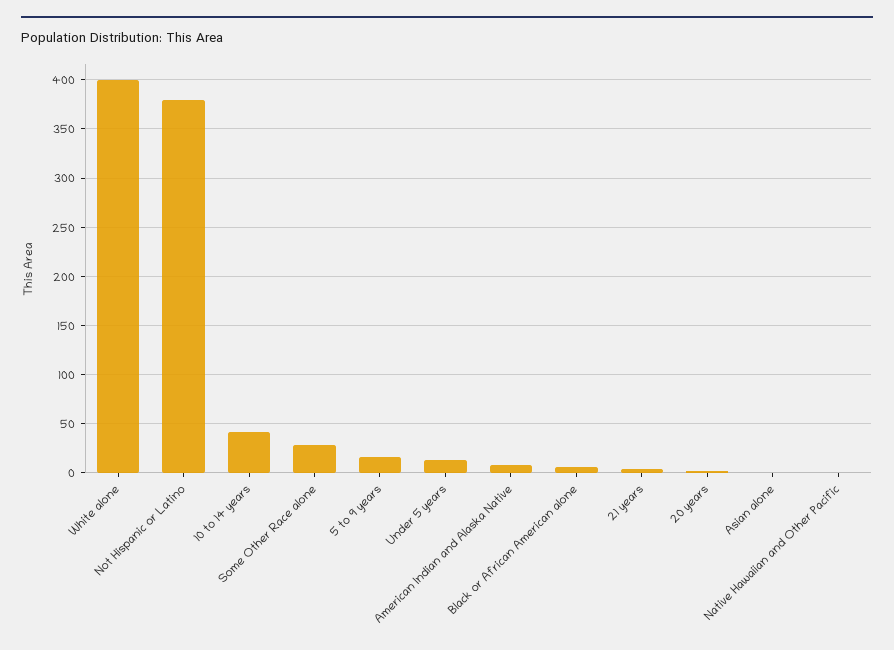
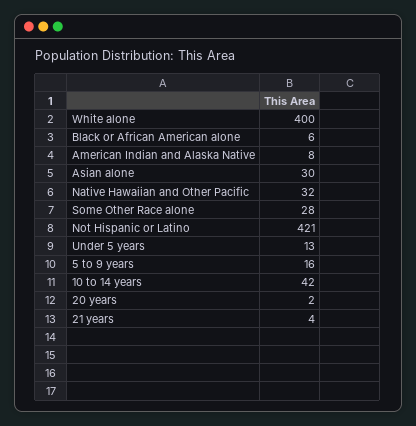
Not Hispanic or Latino: 380 -> 421
Asian alone: 0 -> 30
Native Hawaiian and Other Pacific: 0 -> 32

